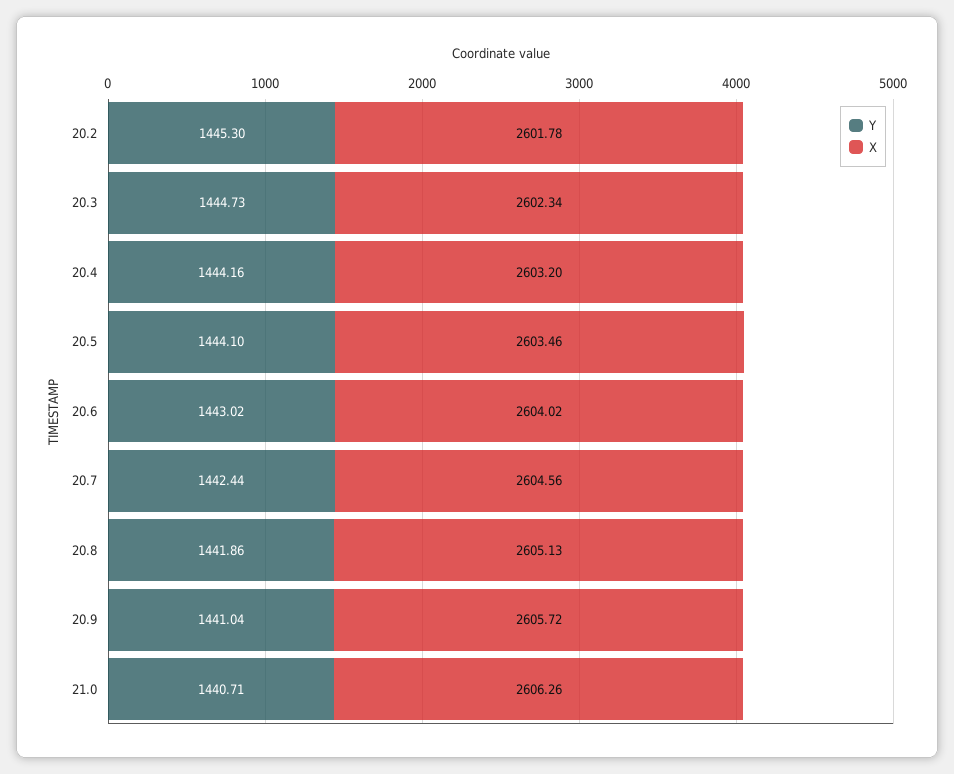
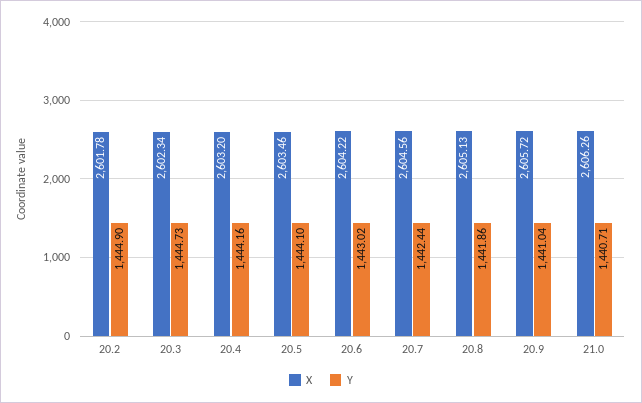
Y, 20.2: 1445.3 -> 1444.9
X, 20.6: 2604.02 -> 2604.22

